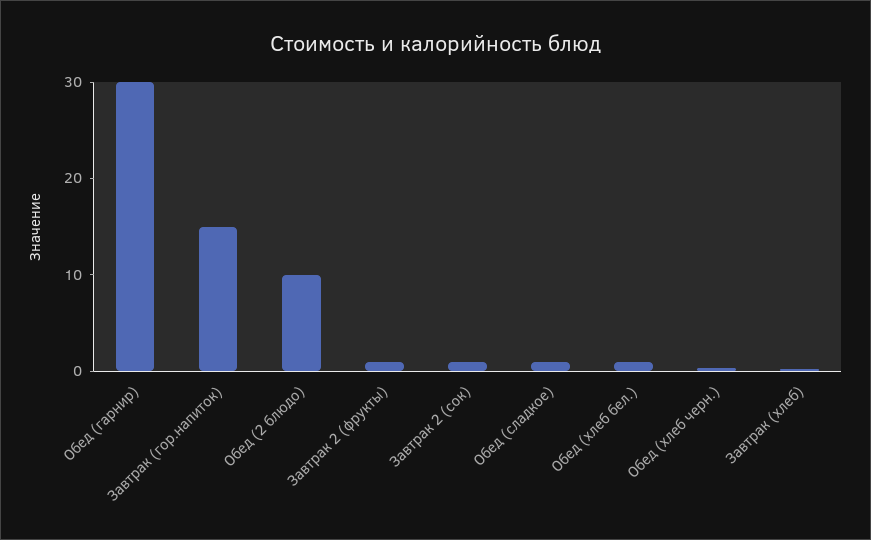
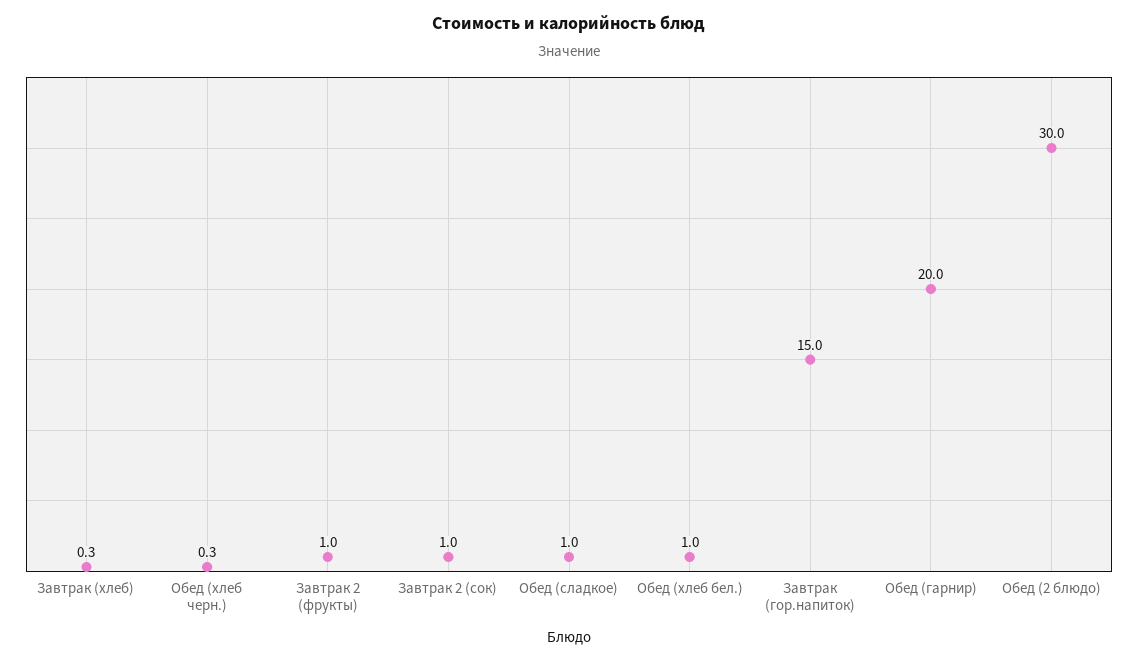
Обед (гарнир): 30 -> 20
Обед (2 блюдо): 10 -> 30

